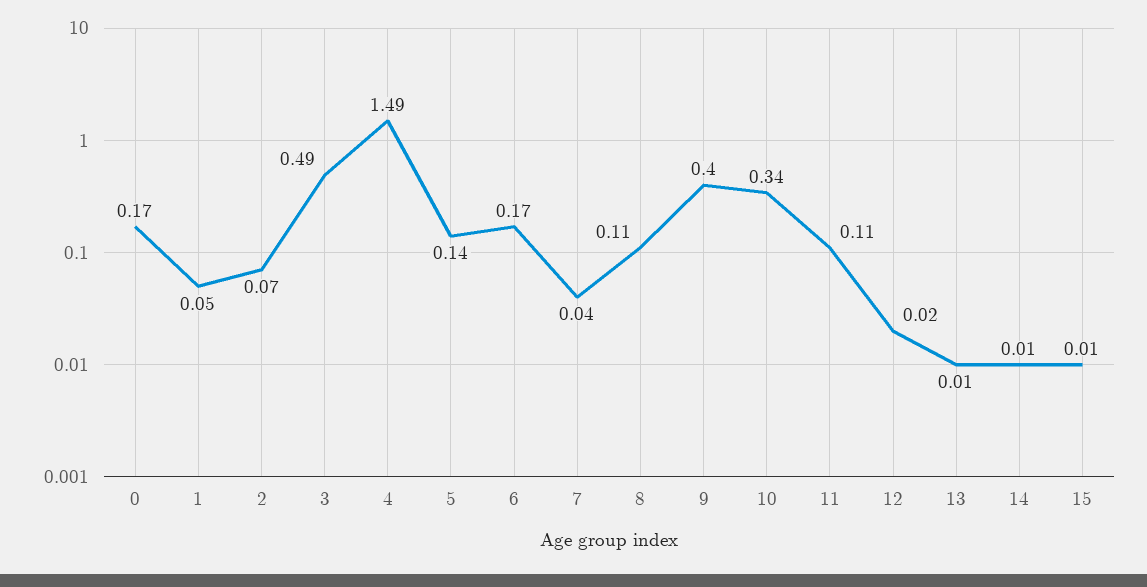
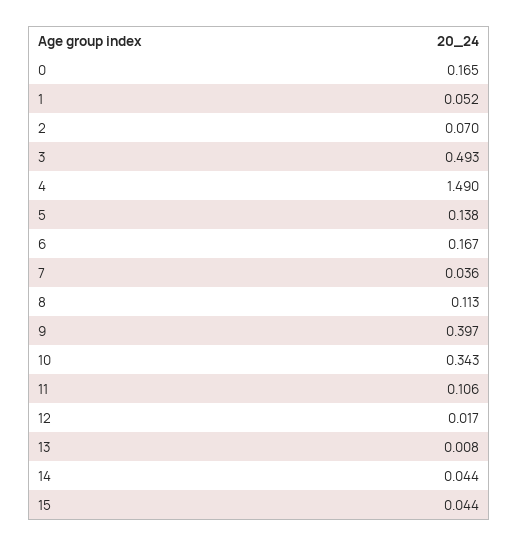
14: 0.01 -> 0.044
15: 0.01 -> 0.044

